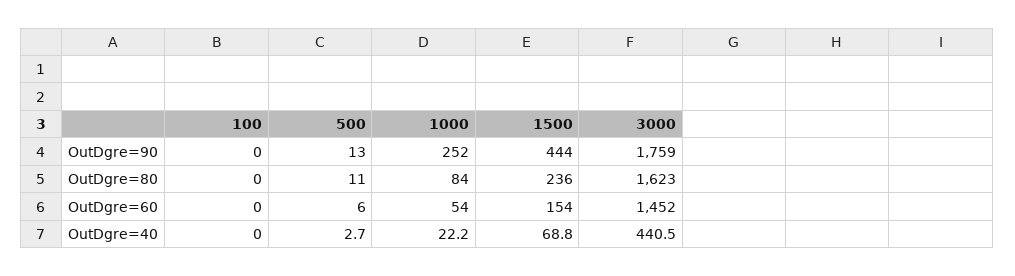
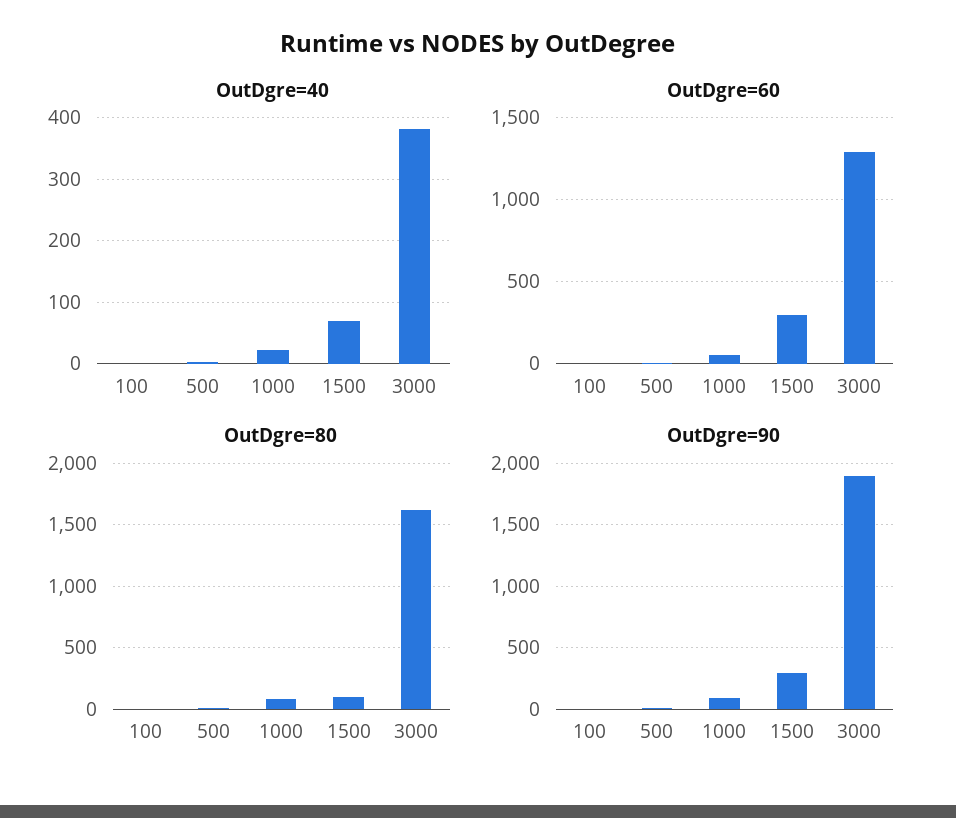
OutDgre=90, 1000: 252 -> 100
OutDgre=90, 1500: 444 -> 300
OutDgre=90, 3000: 1759 -> 1900
OutDgre=80, 1500: 236 -> 100
OutDgre=60, 1500: 154 -> 300
OutDgre=60, 3000: 1452 -> 1300
OutDgre=40, 3000: 440.5 -> 380

